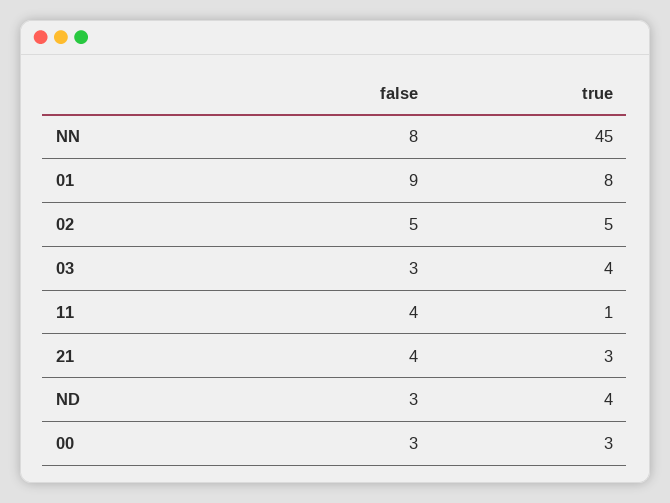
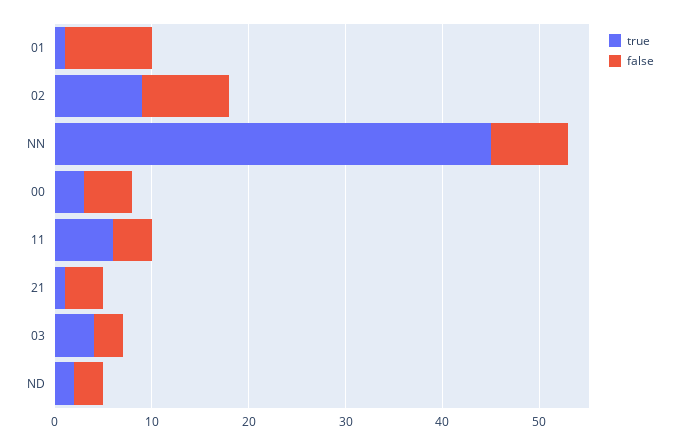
true, 01: 8 -> 1
false, 02: 5 -> 9
true, 02: 5 -> 9
true, 11: 1 -> 6
true, 21: 3 -> 1
true, ND: 4 -> 2
false, 00: 3 -> 5

